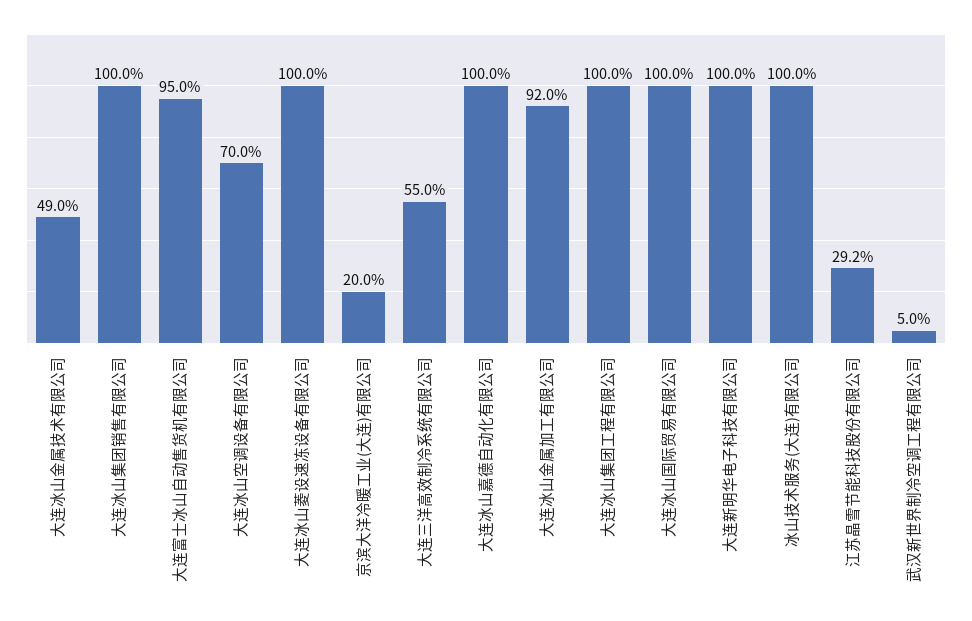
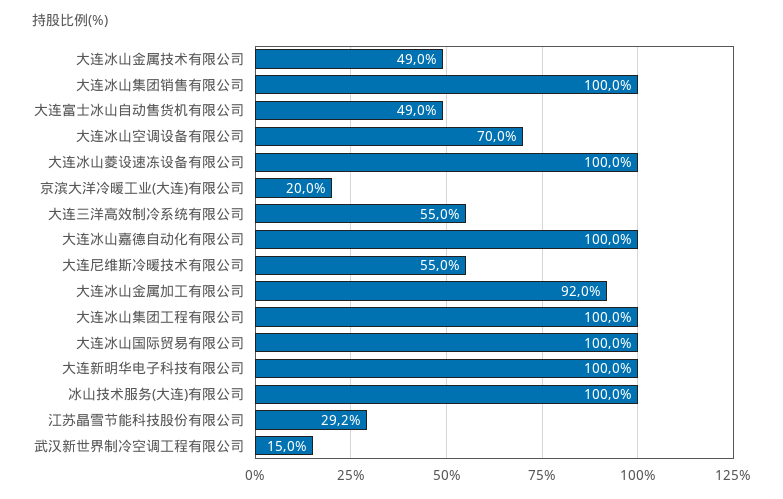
大连富士冰山自动售货机有限公司: 95 -> 49
武汉新世界制冷空调工程有限公司: 5 -> 15
大连尼维斯冷暖技术有限公司: none -> 55

